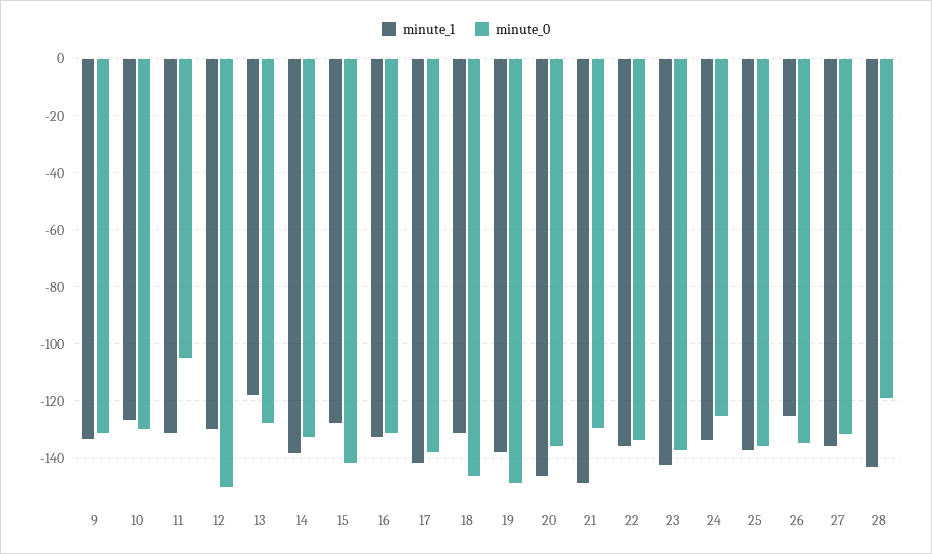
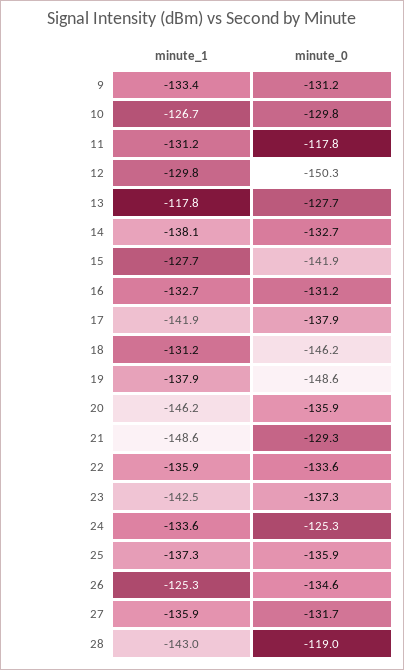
minute_0, 11: -105 -> -117.8

